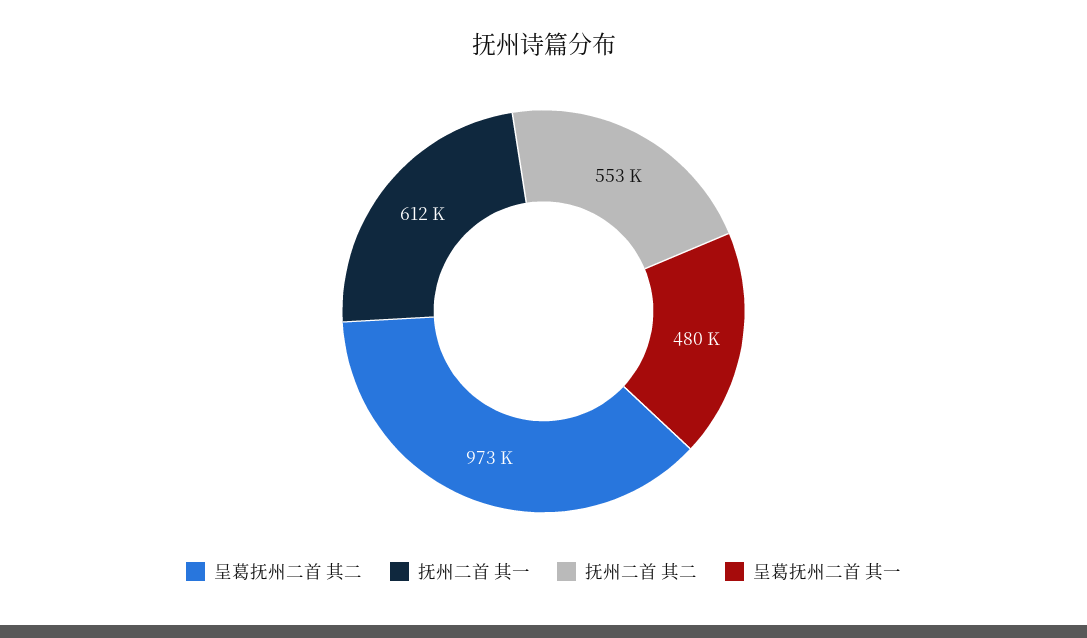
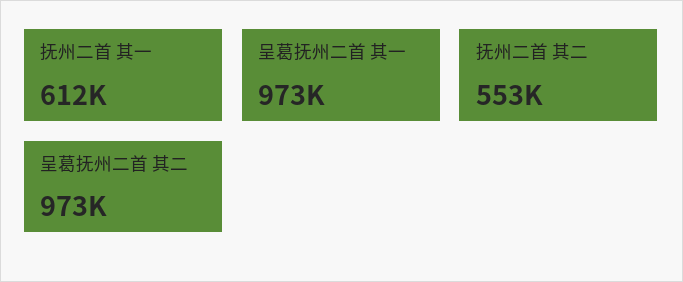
呈葛抚州二首 其一: 480000 -> 973000

